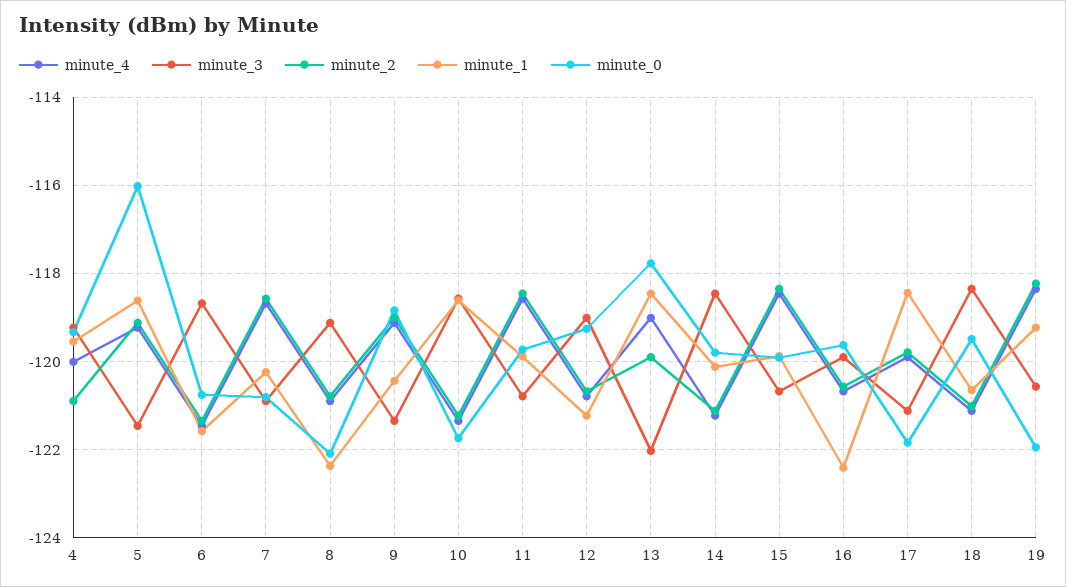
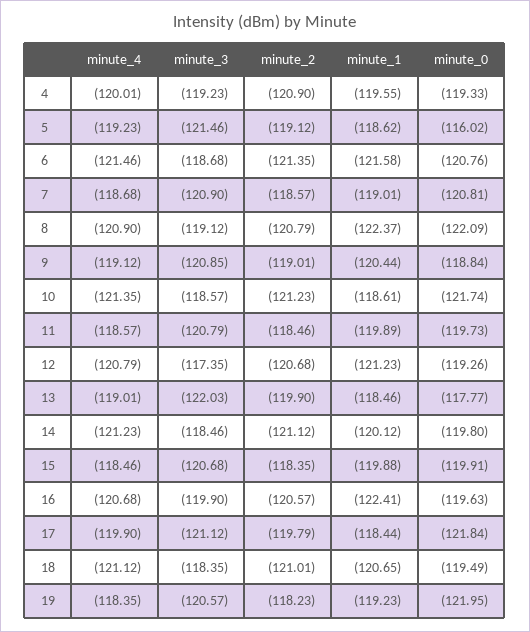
minute_1, 7: -120.2 -> -119.01
minute_3, 9: -121.4 -> -120.85
minute_3, 12: -119 -> -117.35

